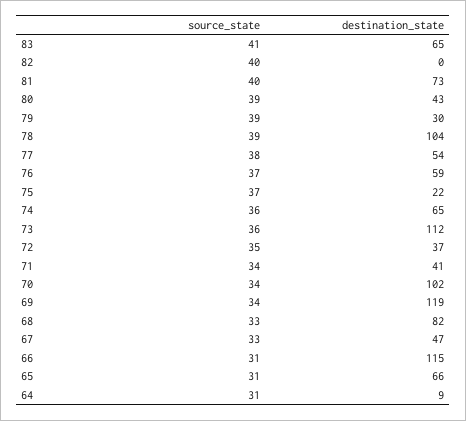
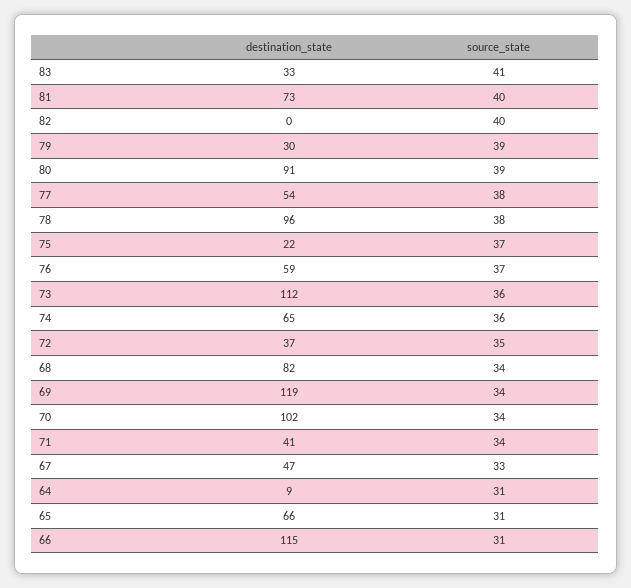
destination_state, 83: 65 -> 33
destination_state, 80: 43 -> 91
source_state, 78: 39 -> 38
destination_state, 78: 104 -> 96
source_state, 68: 33 -> 34

